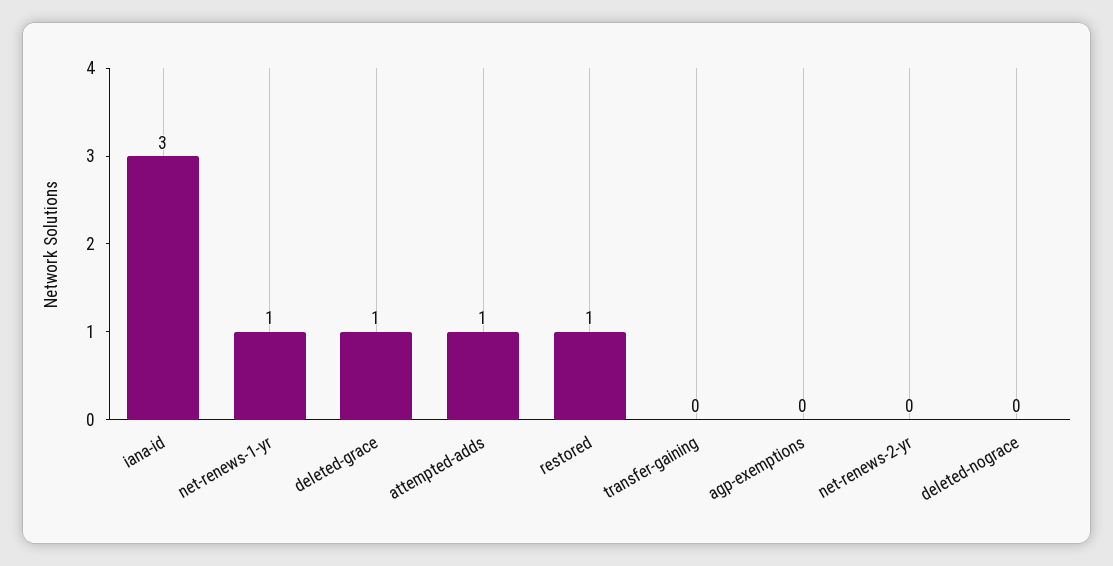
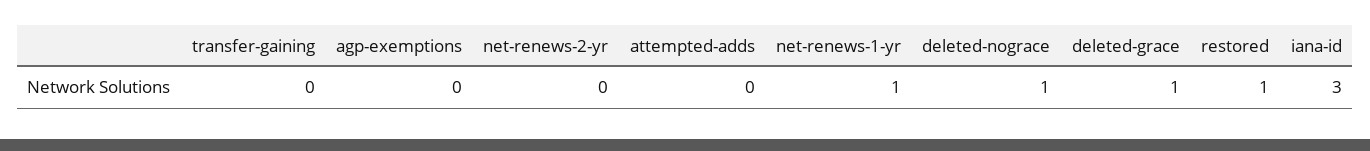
attempted-adds: 1 -> 0
deleted-nograce: 0 -> 1

